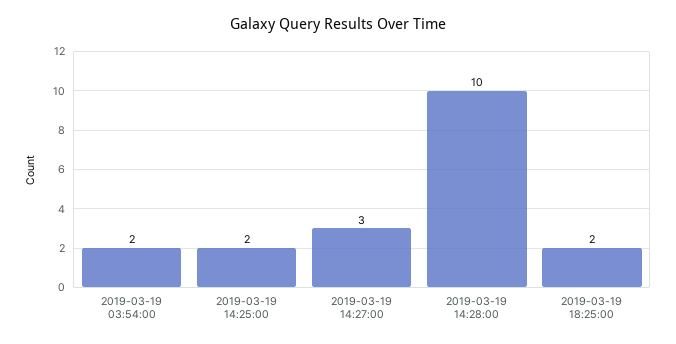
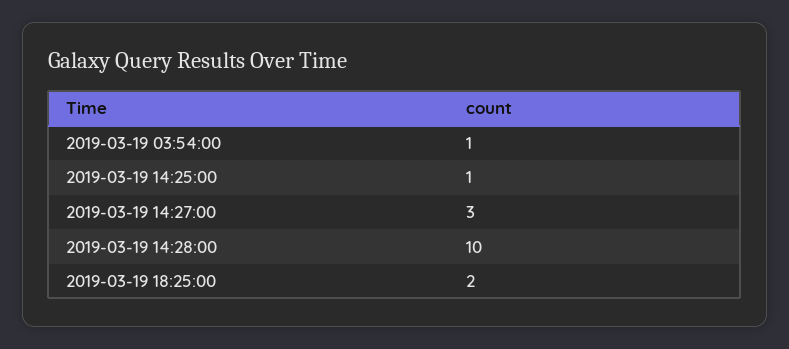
2019-03-19 03:54:00: 2 -> 1
2019-03-19 14:25:00: 2 -> 1

